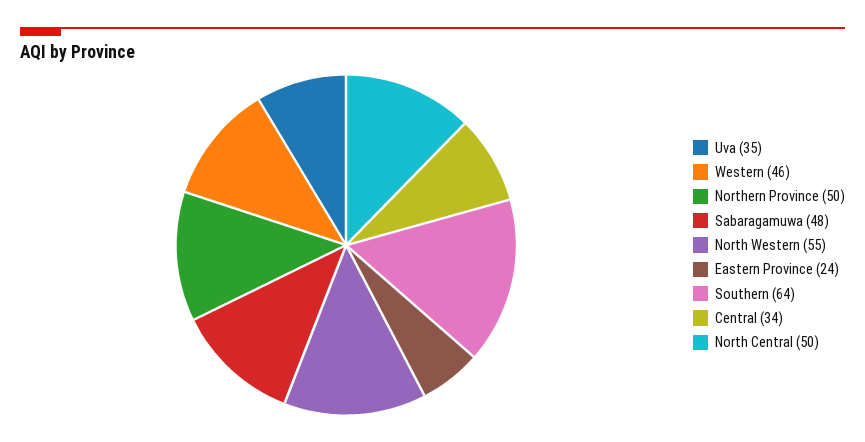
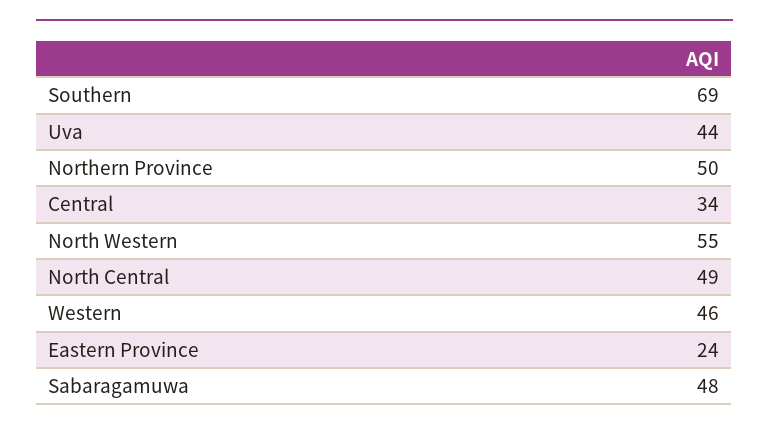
Uva: 35 -> 44
Southern: 64 -> 69
North Central: 50 -> 49

